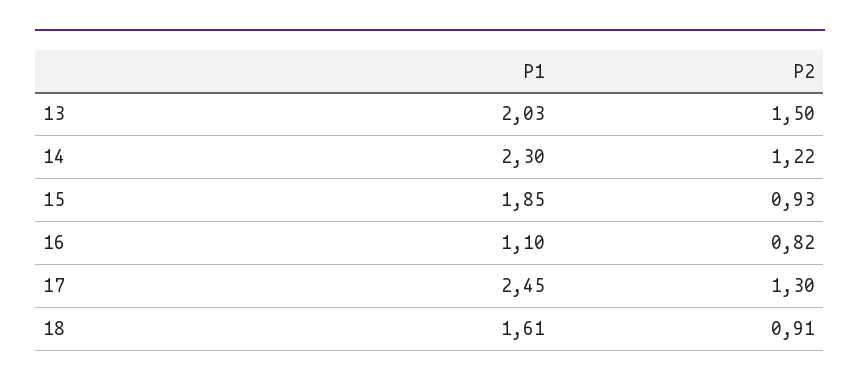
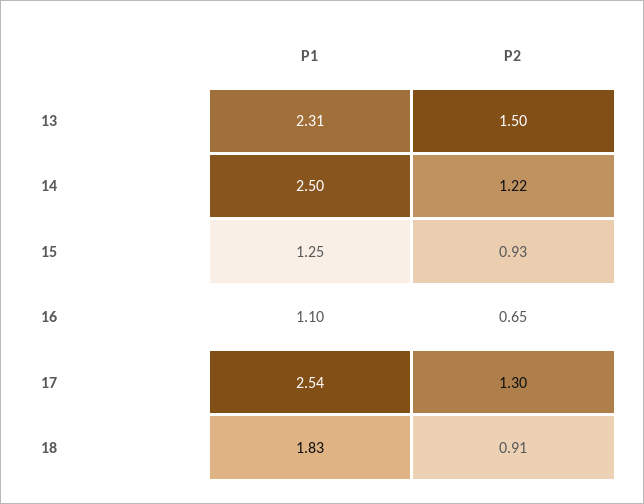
P1, 13: 2.03 -> 2.31
P1, 14: 2.3 -> 2.5
P1, 15: 1.85 -> 1.25
P2, 16: 0.82 -> 0.65
P1, 17: 2.45 -> 2.54
P1, 18: 1.61 -> 1.83

